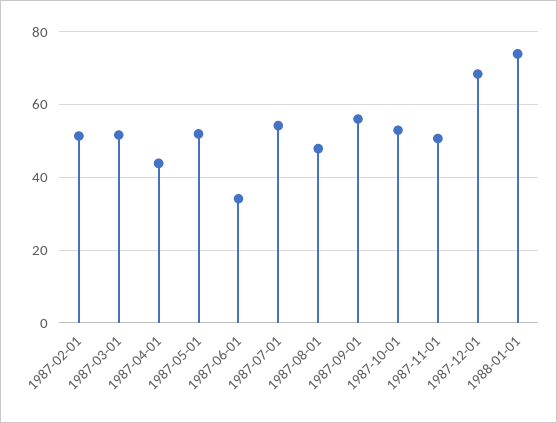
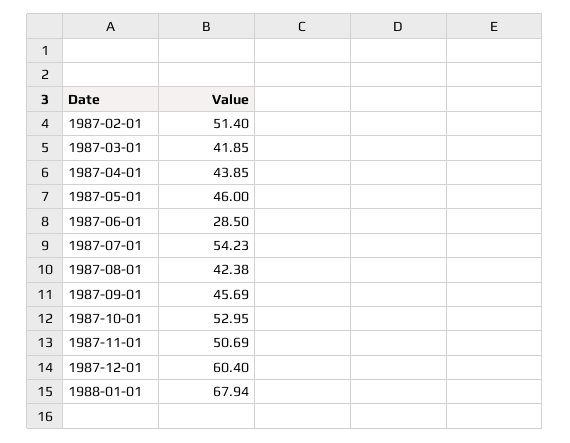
1987-03-01: 52 -> 41.85
1987-05-01: 52 -> 46
1987-06-01: 34 -> 28.5
1987-08-01: 48 -> 42.38
1987-09-01: 56 -> 45.69
1987-12-01: 68 -> 60.4
1988-01-01: 74 -> 67.94

